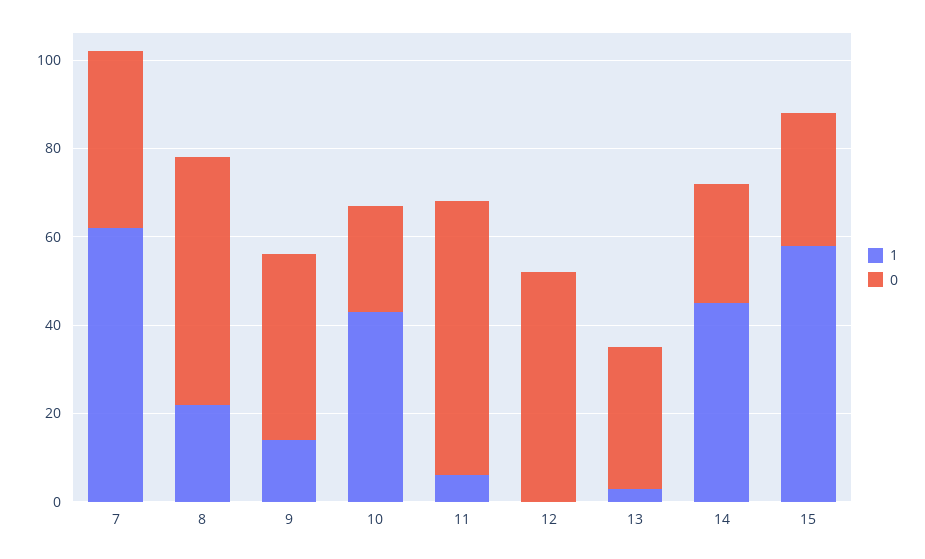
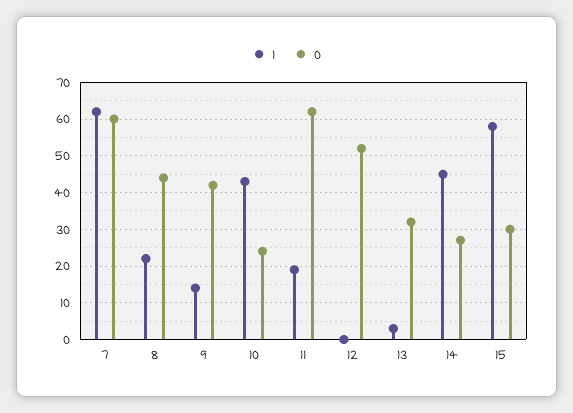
0, 7: 40 -> 60
0, 8: 55 -> 45
1, 11: 5 -> 20

